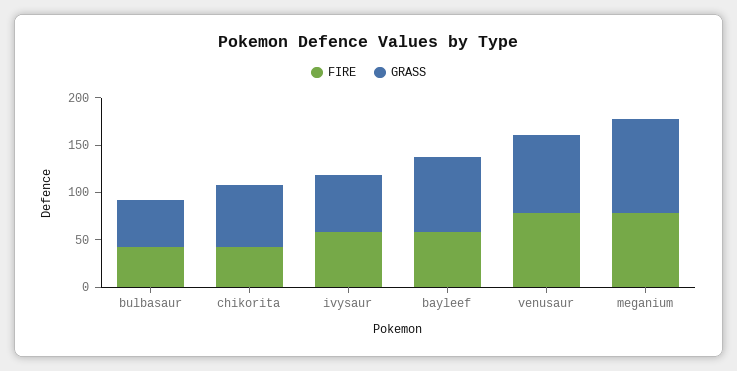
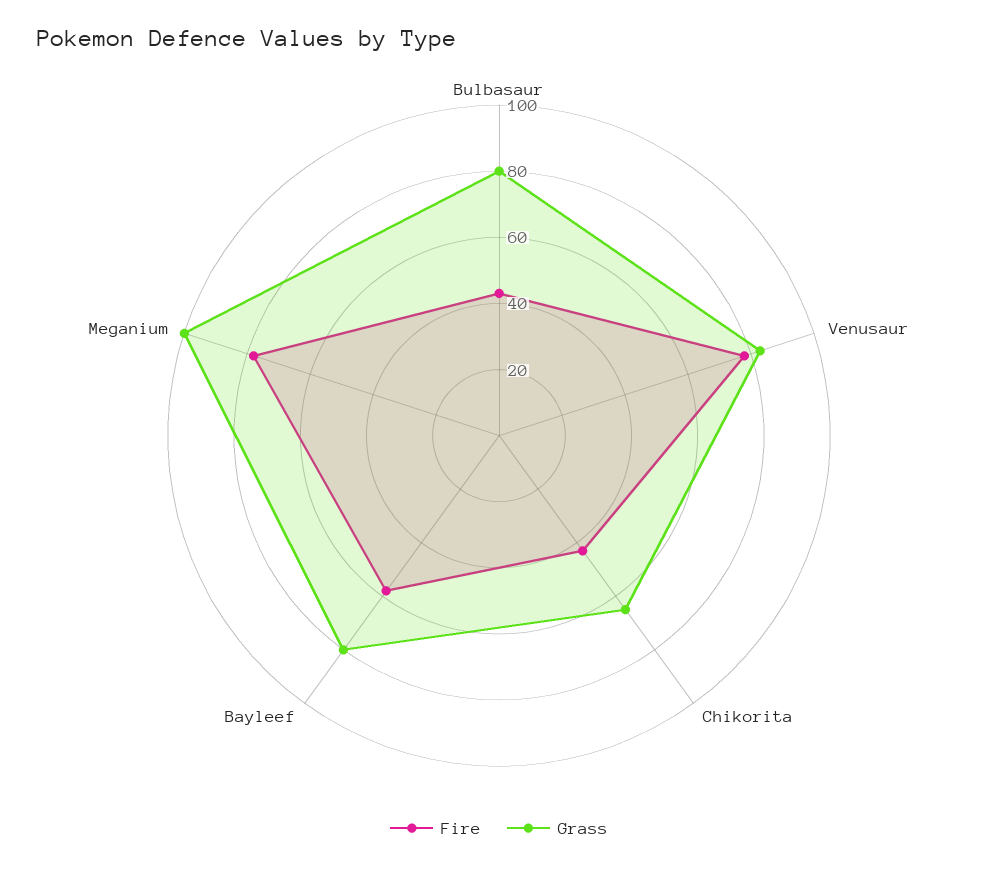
GRASS, bulbasaur: 50 -> 80
FIRE, ivysaur: 60 -> none
GRASS, ivysaur: 60 -> none

